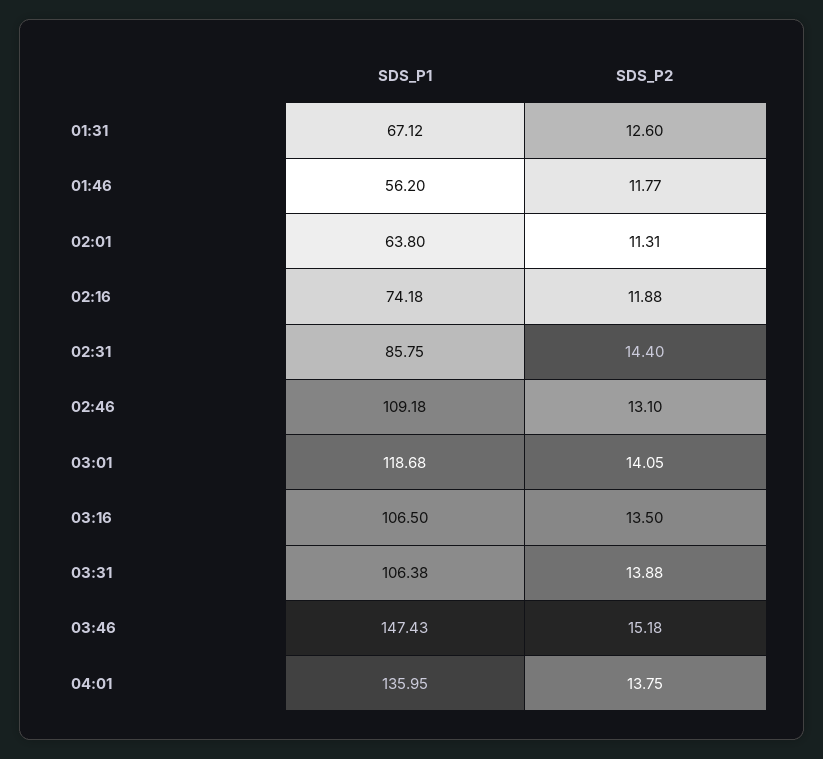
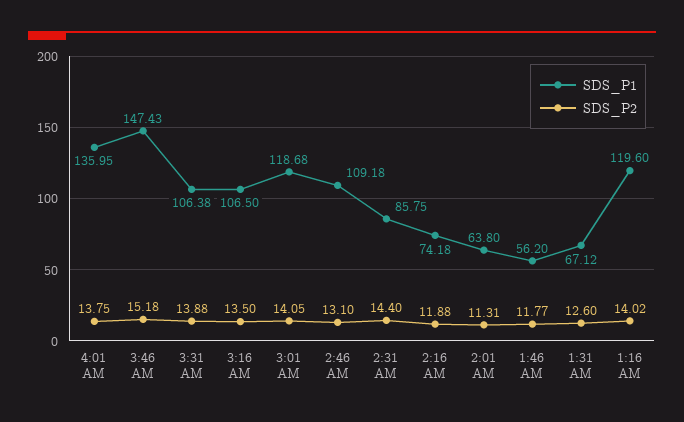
SDS_P1, 1:16 AM: none -> 119.6
SDS_P2, 1:16 AM: none -> 14.02

